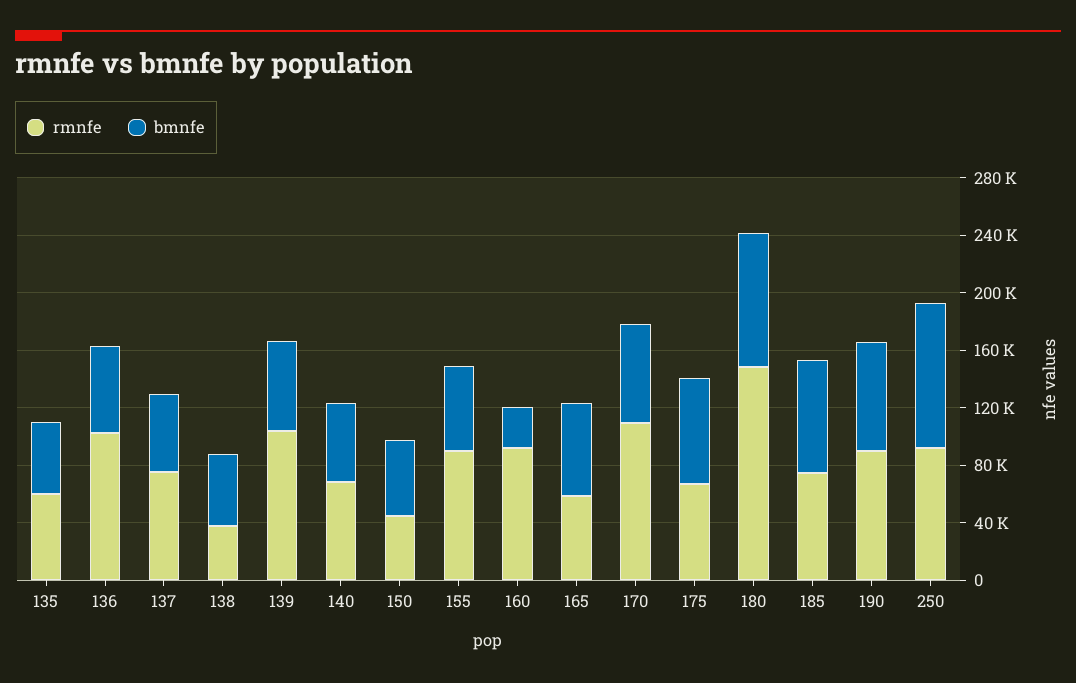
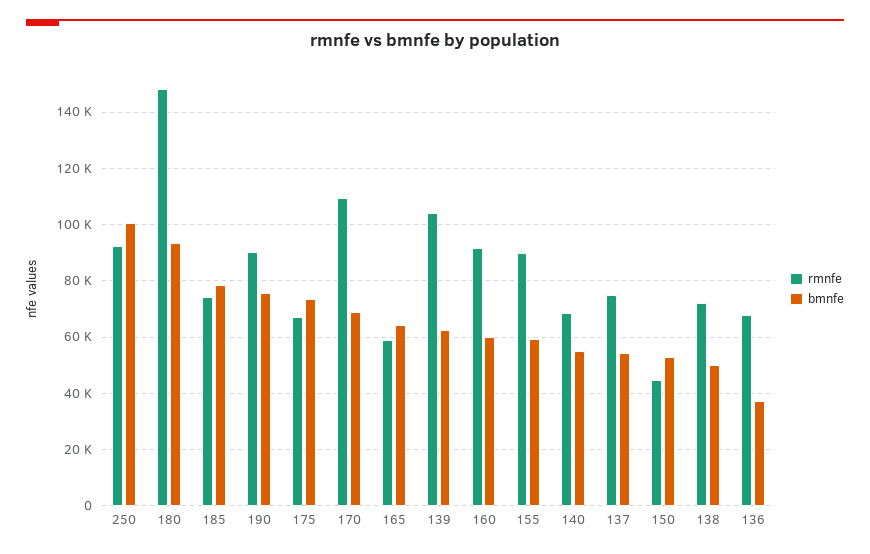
rmnfe, 135: 60000 -> none
bmnfe, 135: 50000 -> none
rmnfe, 136: 100000 -> 67500
bmnfe, 136: 60000 -> 37500
rmnfe, 138: 40000 -> 72500
bmnfe, 160: 30000 -> 60000

